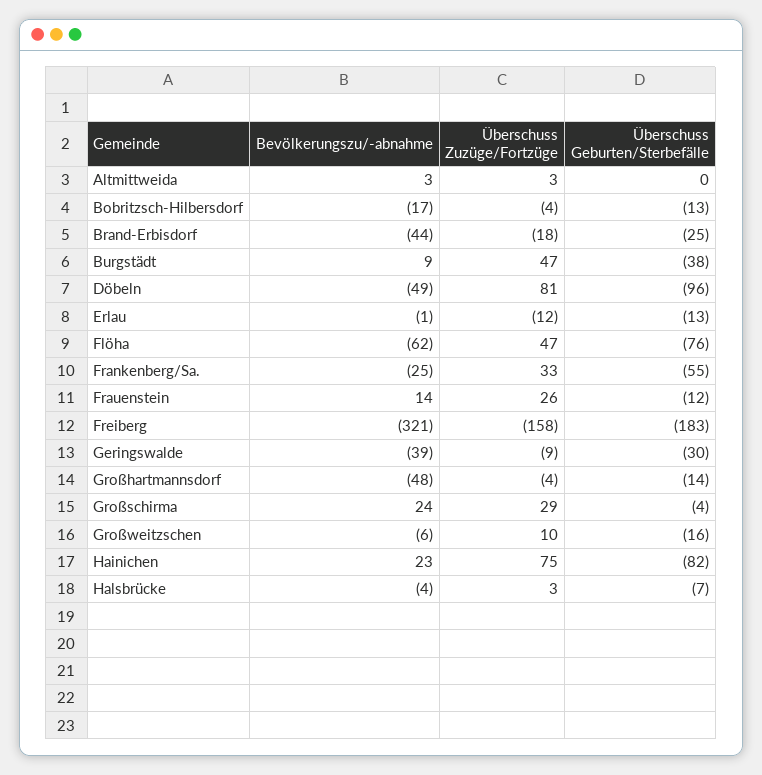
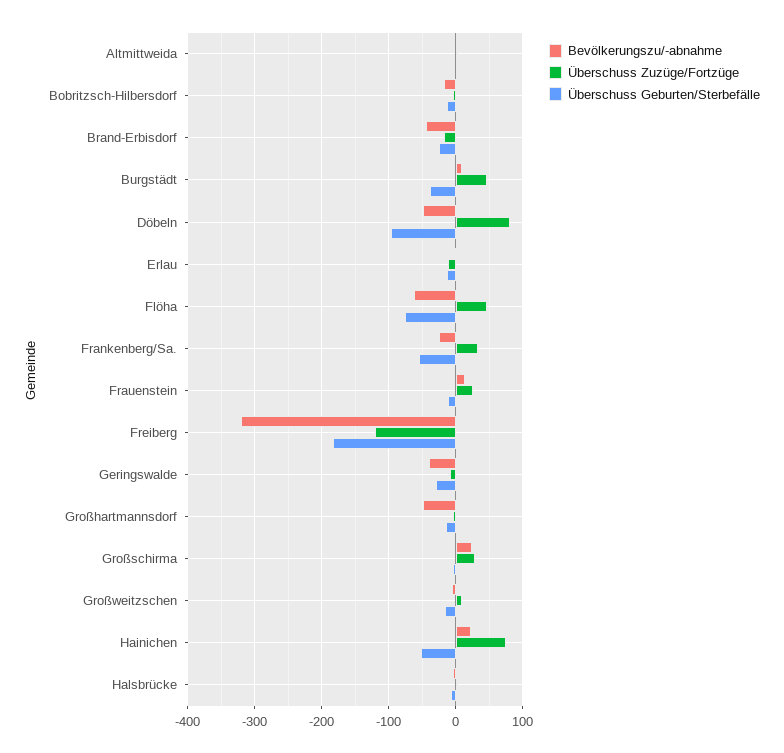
Überschuss Zuzüge/Fortzüge, Freiberg: -158 -> -120
Überschuss Geburten/Sterbefälle, Hainichen: -82 -> -50

